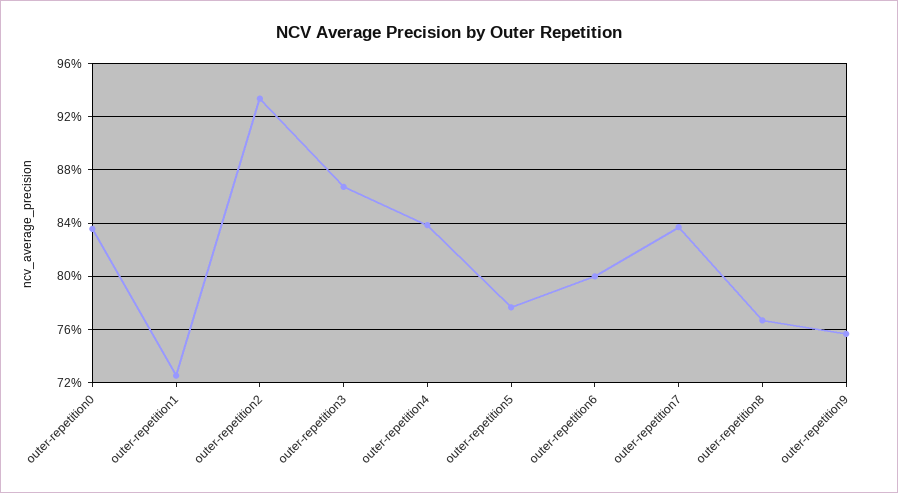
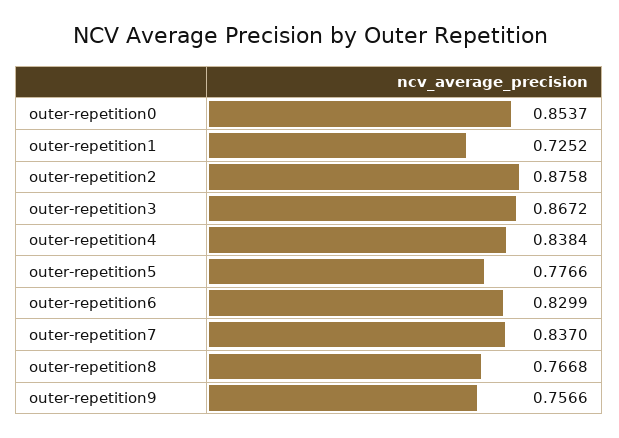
outer-repetition0: 0.835 -> 0.8537
outer-repetition2: 0.935 -> 0.8758
outer-repetition6: 0.8 -> 0.8299

